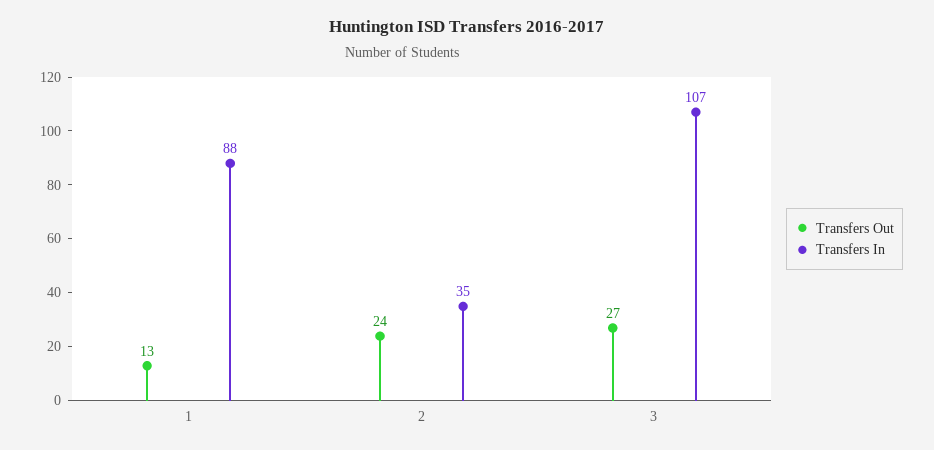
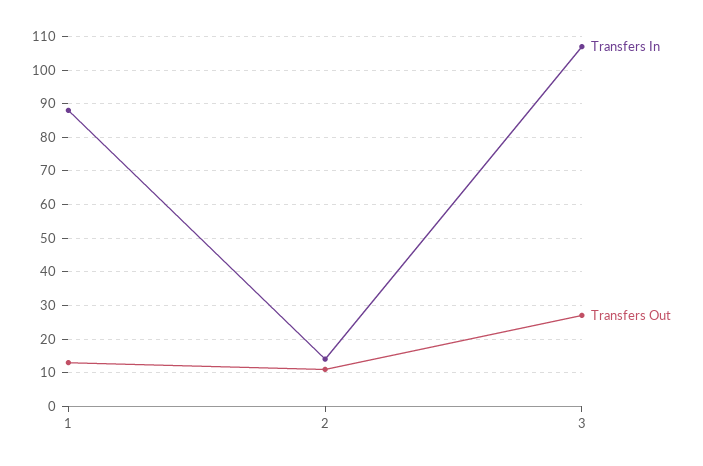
Transfers Out, 2: 24 -> 10
Transfers In, 2: 35 -> 15

